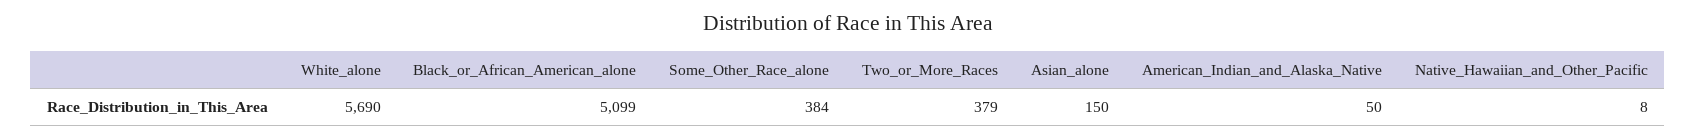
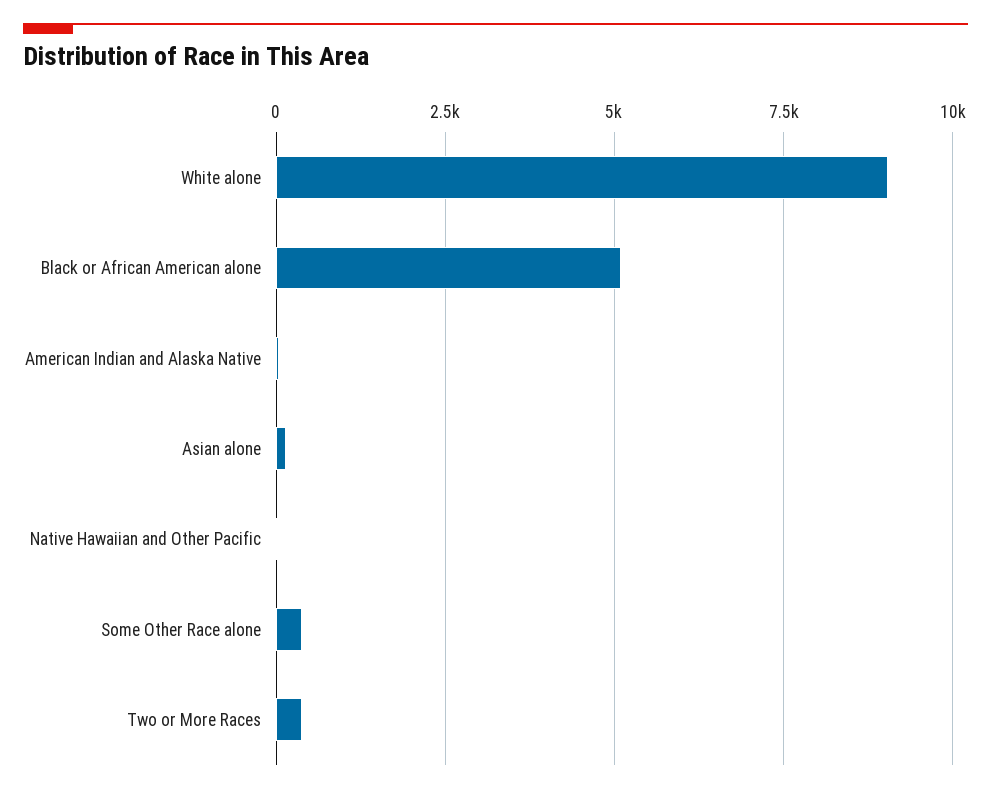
White_alone: 5690 -> 9000

